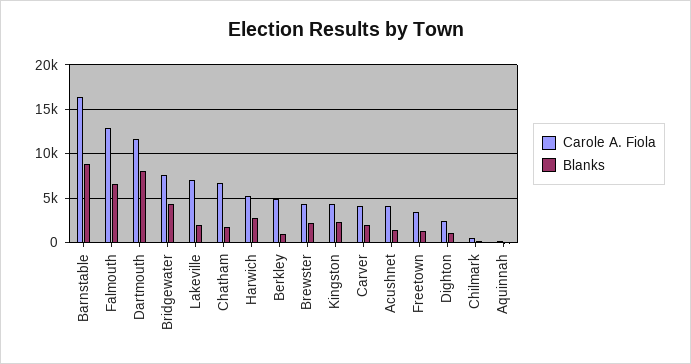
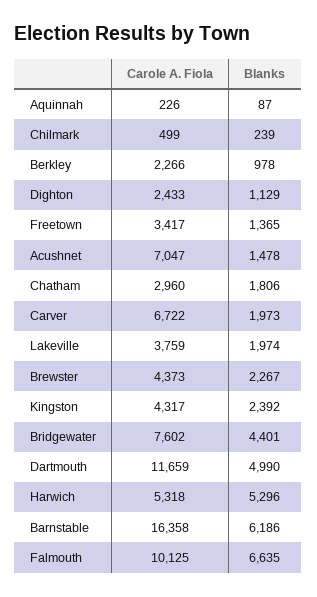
Blanks, Barnstable: 9000 -> 6186
Carole A. Fiola, Falmouth: 13000 -> 10125
Blanks, Dartmouth: 8000 -> 4990
Carole A. Fiola, Lakeville: 7000 -> 3759
Carole A. Fiola, Chatham: 7000 -> 2960
Blanks, Harwich: 3000 -> 5296
Carole A. Fiola, Berkley: 5000 -> 2266
Carole A. Fiola, Carver: 4000 -> 6722
Carole A. Fiola, Acushnet: 4000 -> 7047

